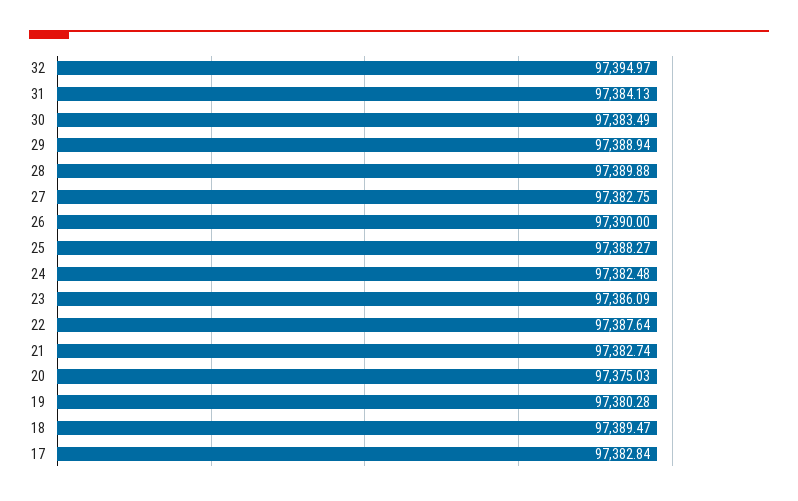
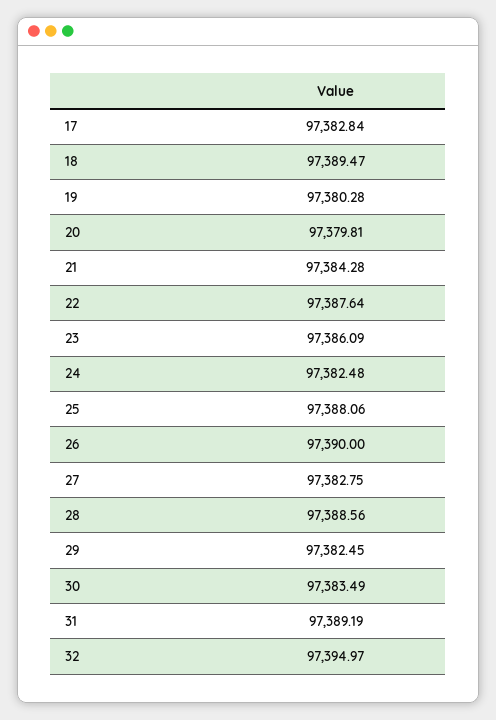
31: 97384.13 -> 97389.19
29: 97388.94 -> 97382.45
28: 97389.88 -> 97388.56
25: 97388.27 -> 97388.06
21: 97382.74 -> 97384.28
20: 97375.03 -> 97379.81

